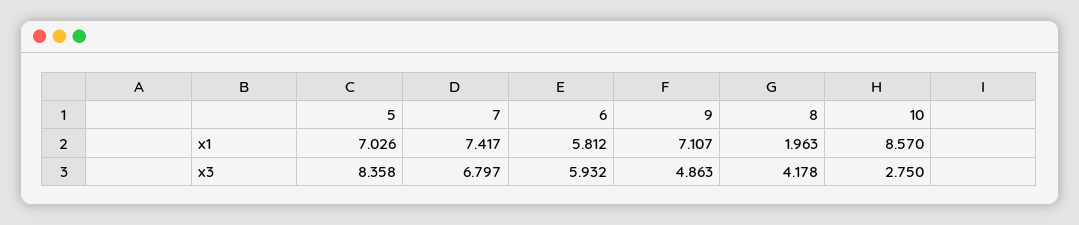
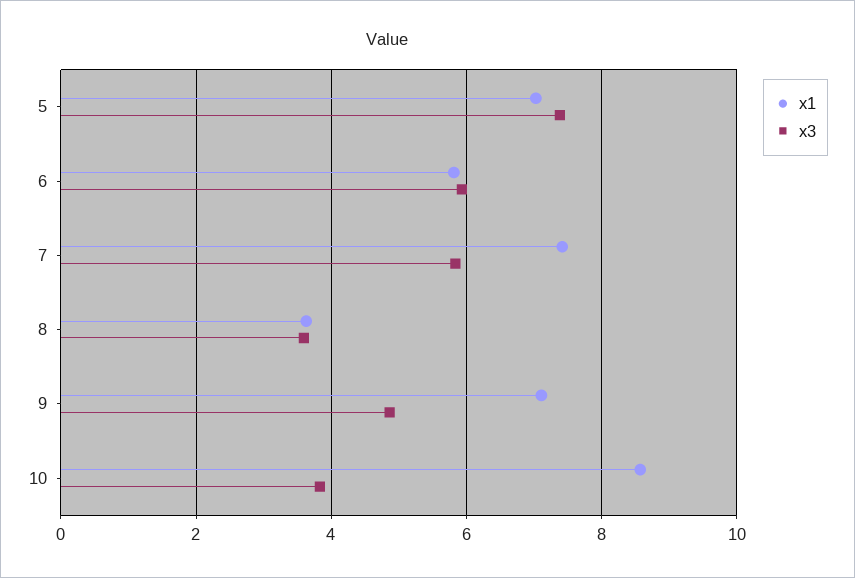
x1, 8: 1.963 -> 3.6
x3, 5: 8.358 -> 7.4
x3, 7: 6.797 -> 5.8
x3, 8: 4.178 -> 3.6
x3, 10: 2.75 -> 3.8

